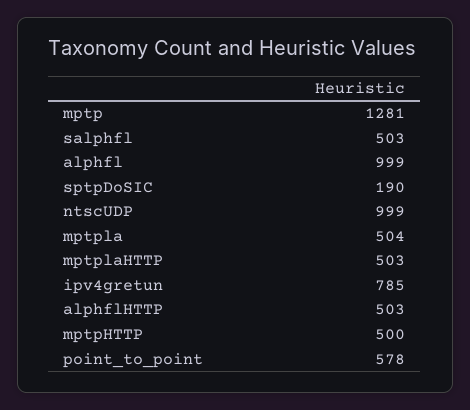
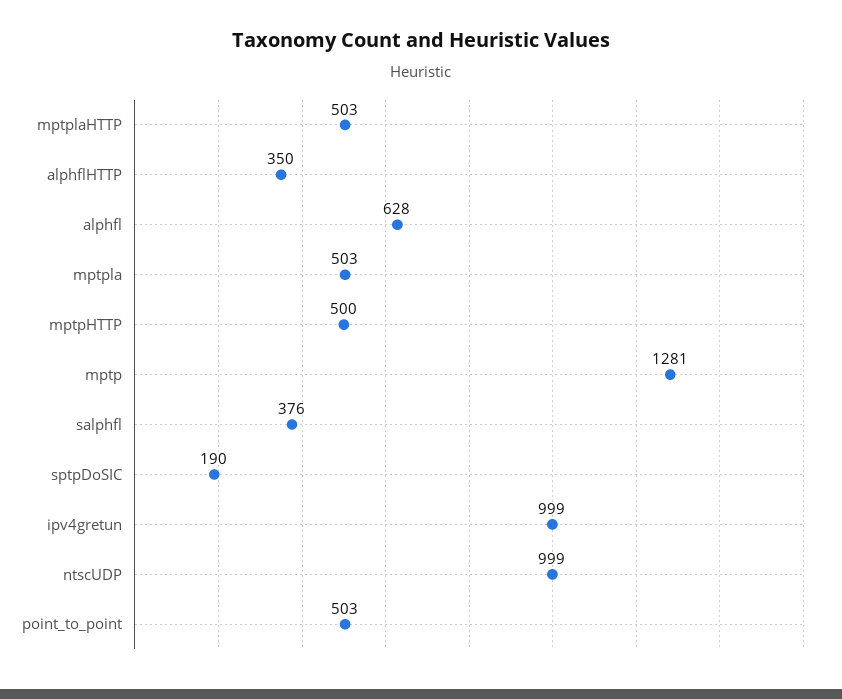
salphfl: 503 -> 376
alphfl: 999 -> 628
mptpla: 504 -> 503
ipv4gretun: 785 -> 999
alphflHTTP: 503 -> 350
point_to_point: 578 -> 503

